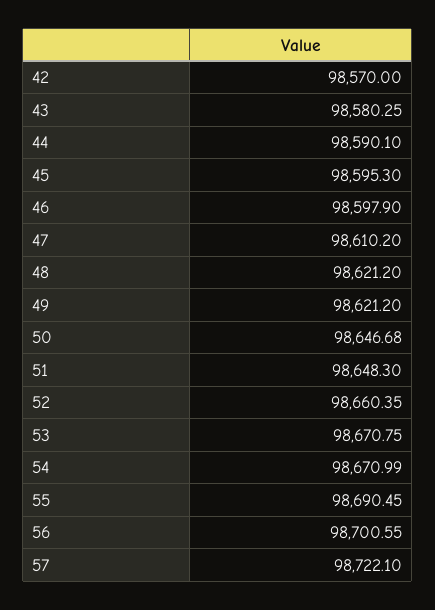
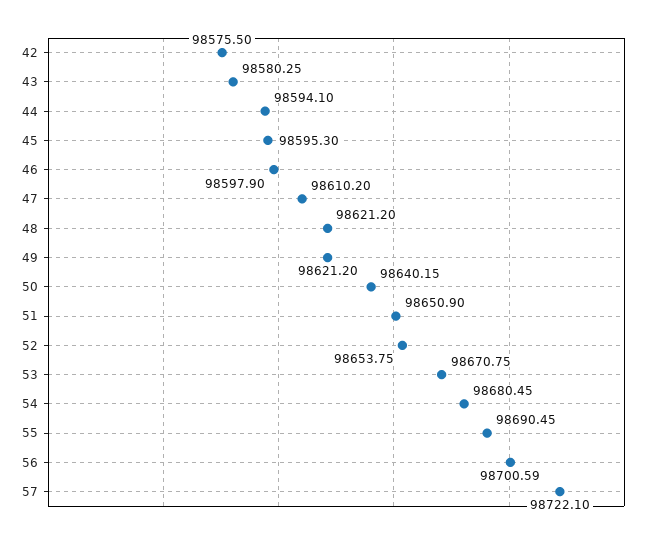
42: 98570 -> 98575.5
44: 98590.1 -> 98594.1
50: 98646.68 -> 98640.15
51: 98648.3 -> 98650.9
52: 98660.35 -> 98653.75
54: 98670.99 -> 98680.45
56: 98700.55 -> 98700.59

